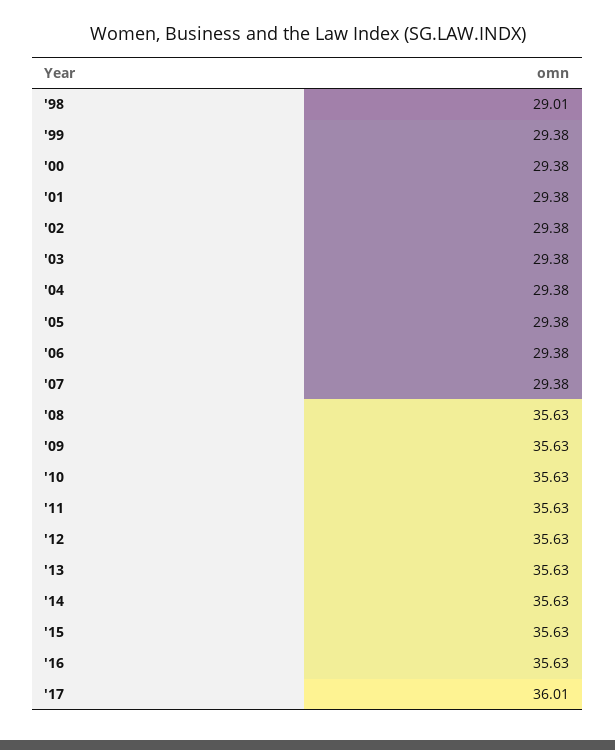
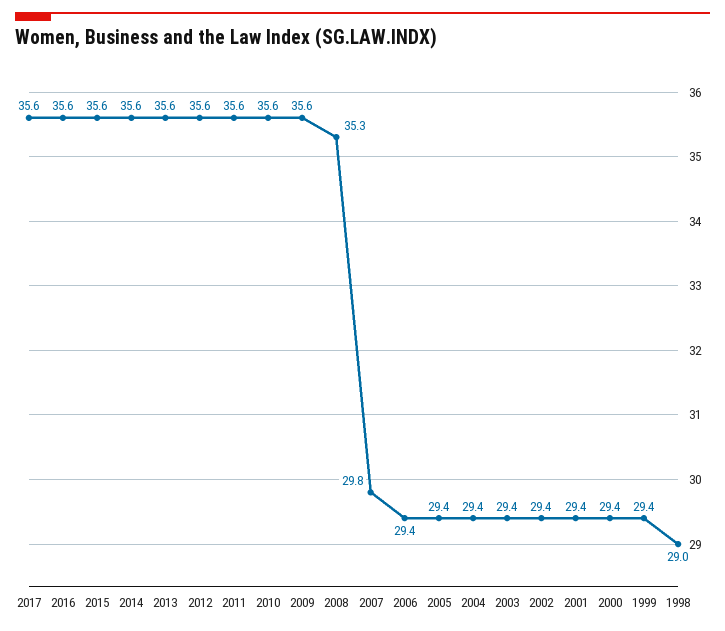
'07: 29.38 -> 29.8
'08: 35.63 -> 35.3
'17: 36.01 -> 35.6

